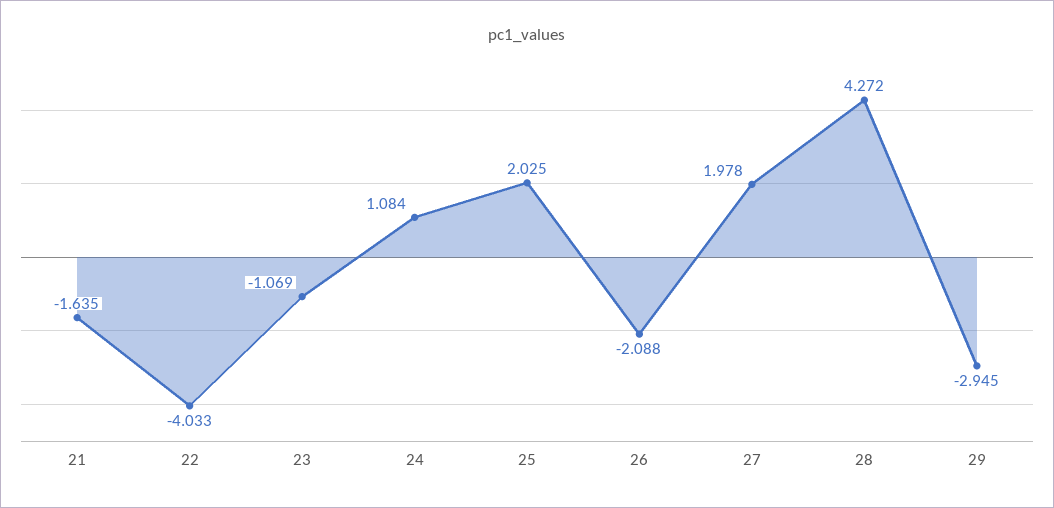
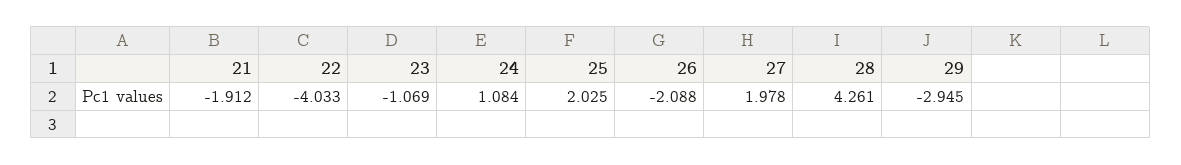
21: -1.635 -> -1.912
28: 4.272 -> 4.261

